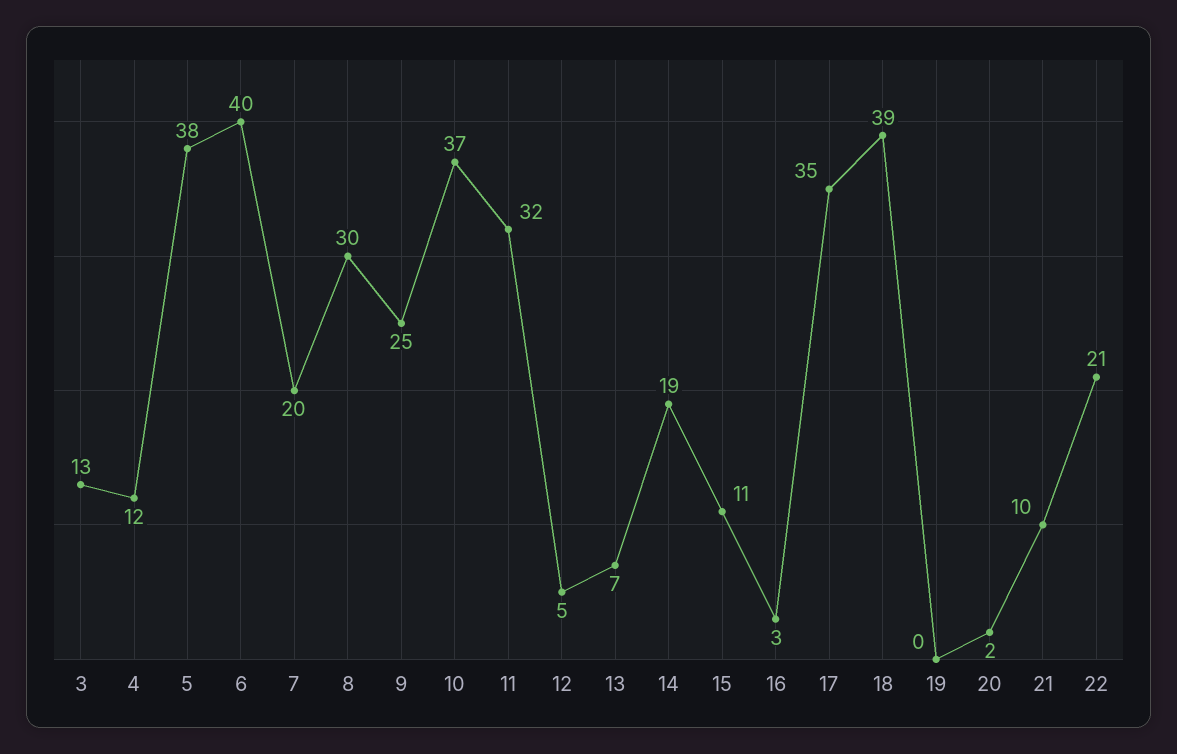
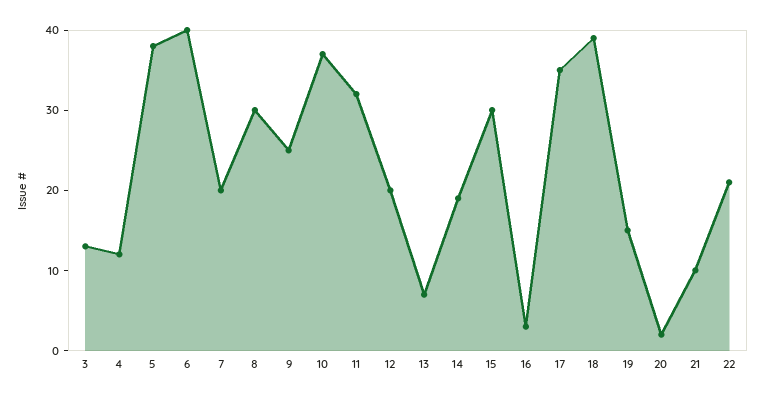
12: 5 -> 20
15: 11 -> 30
19: 0 -> 15

